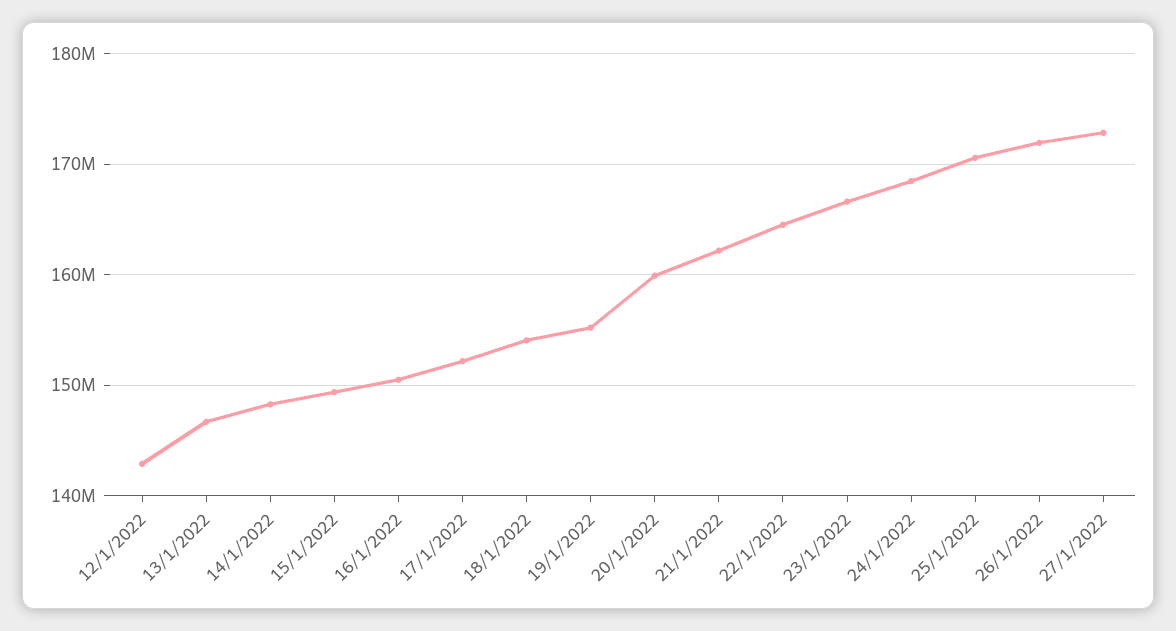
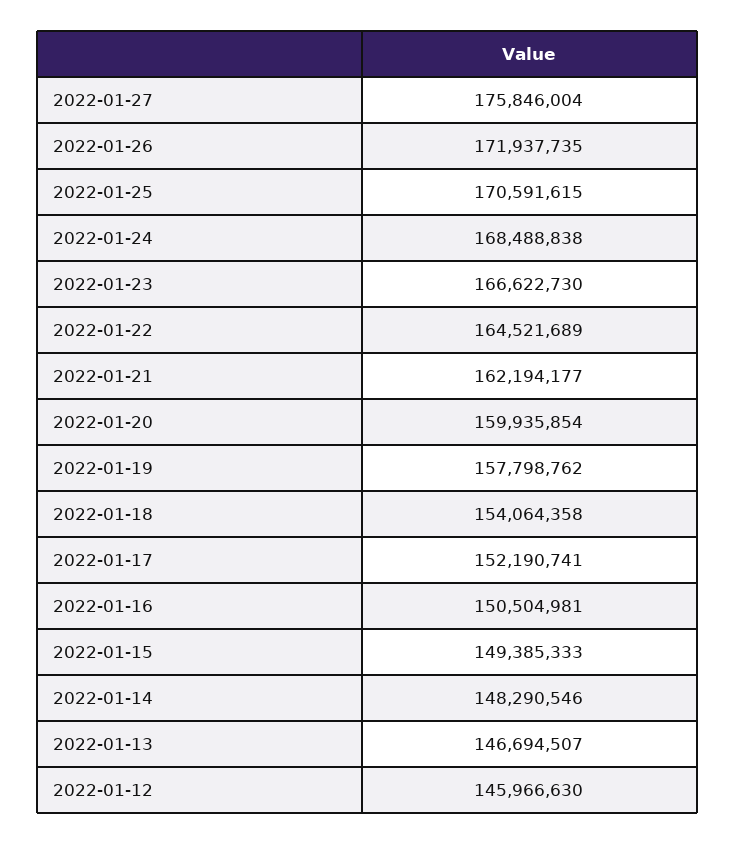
12/1/2022: 143000000 -> 145966630
19/1/2022: 155000000 -> 157798762
27/1/2022: 173000000 -> 175846004

